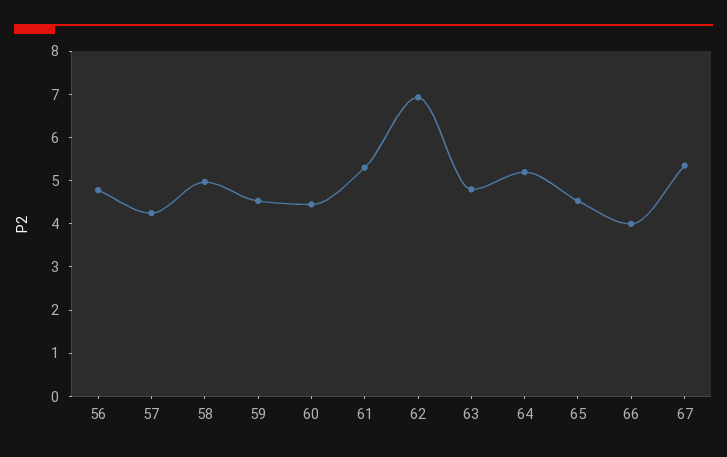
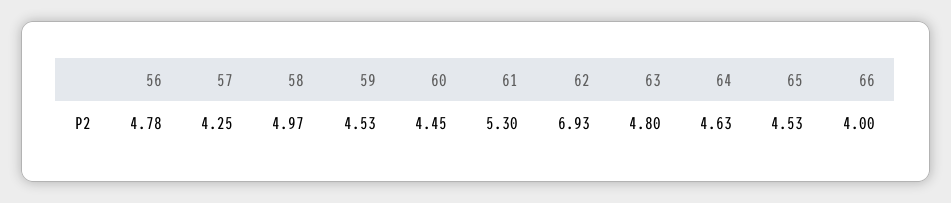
64: 5.2 -> 4.63
67: 5.4 -> none

